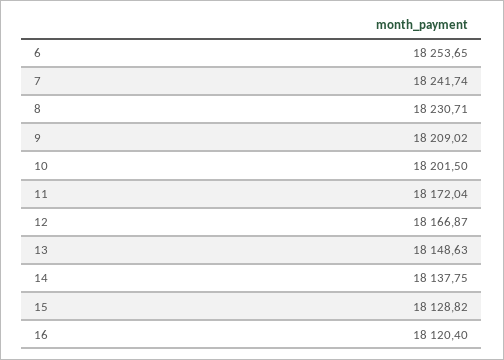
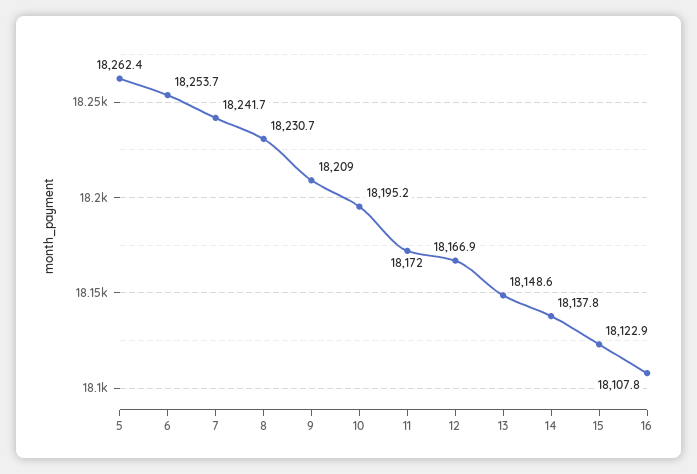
10: 18201.5 -> 18195.2
15: 18128.82 -> 18122.9
16: 18120.4 -> 18107.8
5: none -> 18262.4

